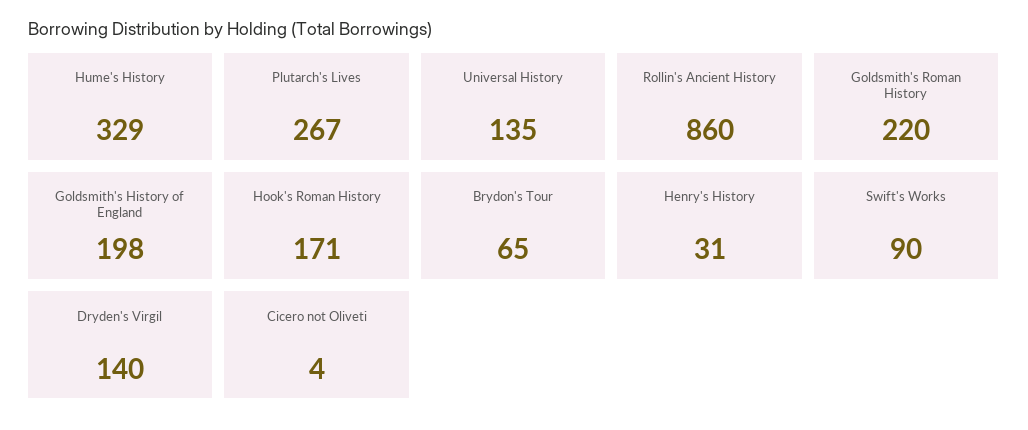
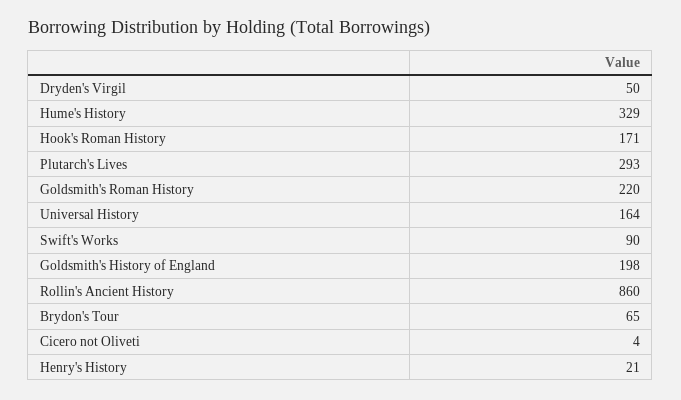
Plutarch's Lives: 267 -> 293
Universal History: 135 -> 164
Henry's History: 31 -> 21
Dryden's Virgil: 140 -> 50

